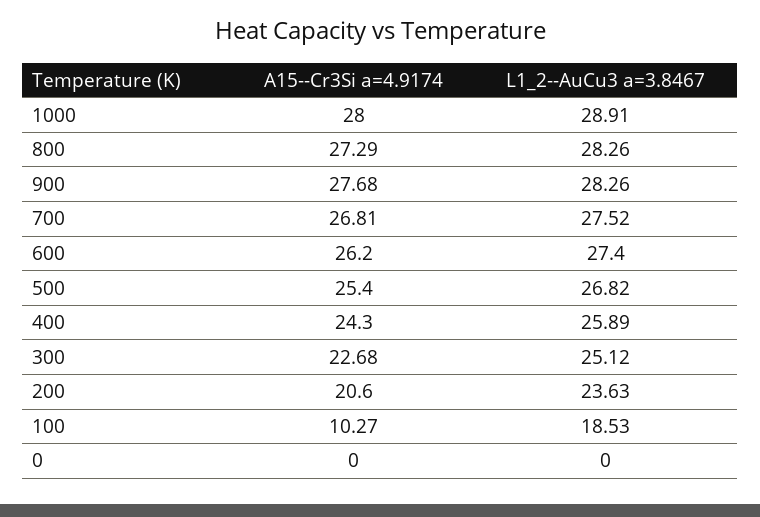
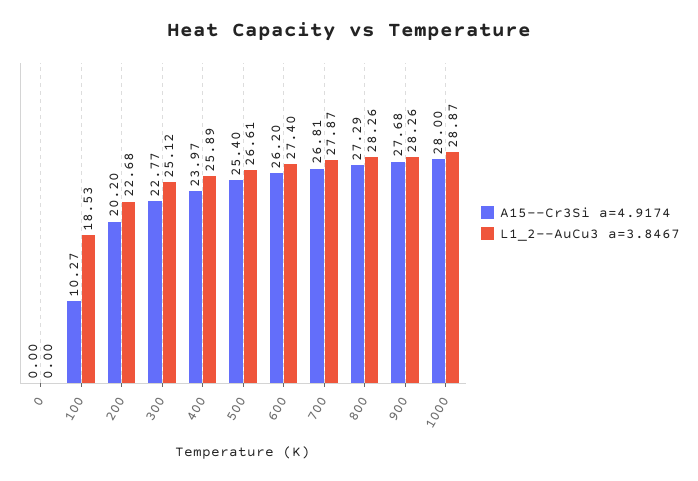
L1_2--AuCu3 a=3.8467, 1000: 28.91 -> 28.87
L1_2--AuCu3 a=3.8467, 700: 27.52 -> 27.87
L1_2--AuCu3 a=3.8467, 500: 26.82 -> 26.61
A15--Cr3Si a=4.9174, 400: 24.3 -> 23.97
A15--Cr3Si a=4.9174, 300: 22.68 -> 22.77
A15--Cr3Si a=4.9174, 200: 20.6 -> 20.2
L1_2--AuCu3 a=3.8467, 200: 23.63 -> 22.68

